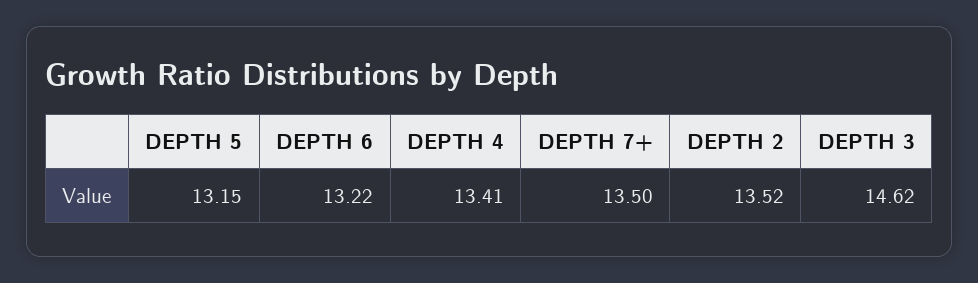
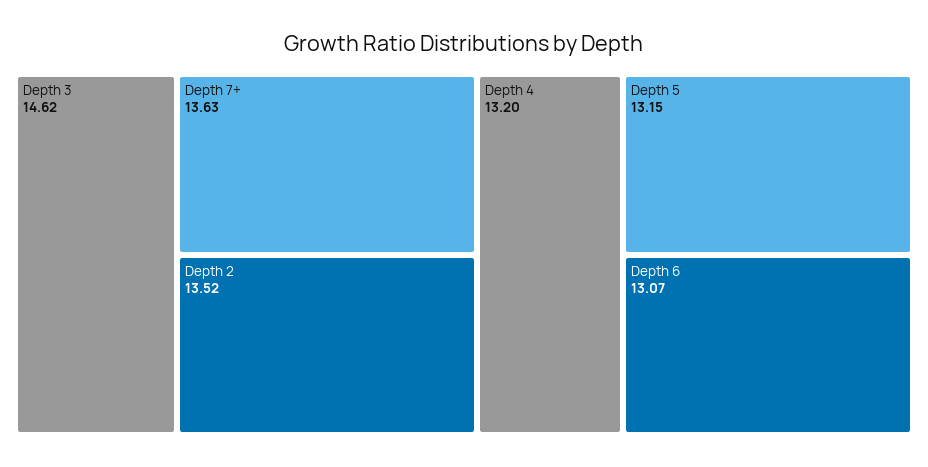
DEPTH 6: 13.22 -> 13.07
DEPTH 4: 13.41 -> 13.2
DEPTH 7+: 13.5 -> 13.63

